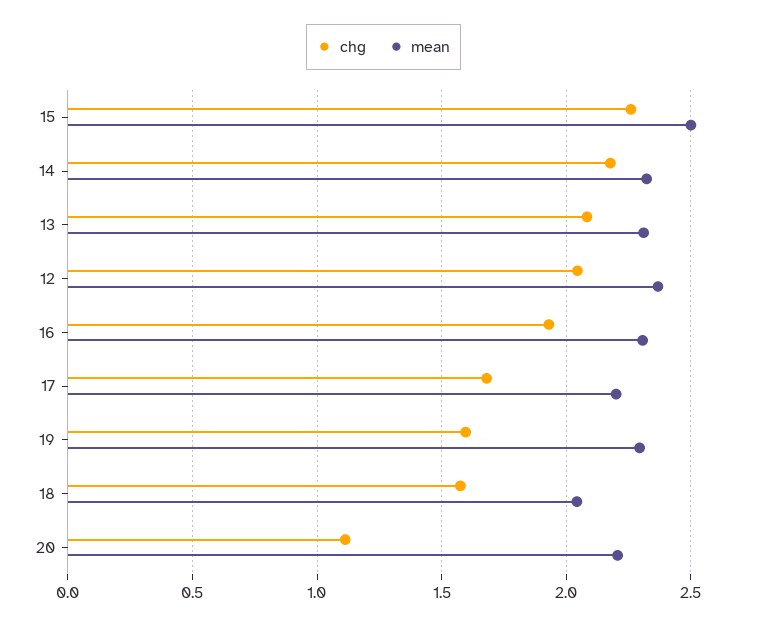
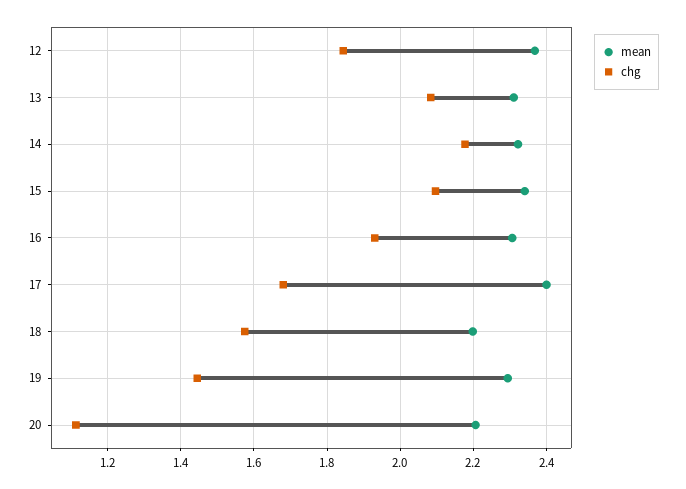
chg, 15: 2.25 -> 2.1
mean, 15: 2.5 -> 2.34
chg, 12: 2.05 -> 1.84
mean, 17: 2.2 -> 2.4
chg, 19: 1.6 -> 1.44
mean, 18: 2.05 -> 2.2

